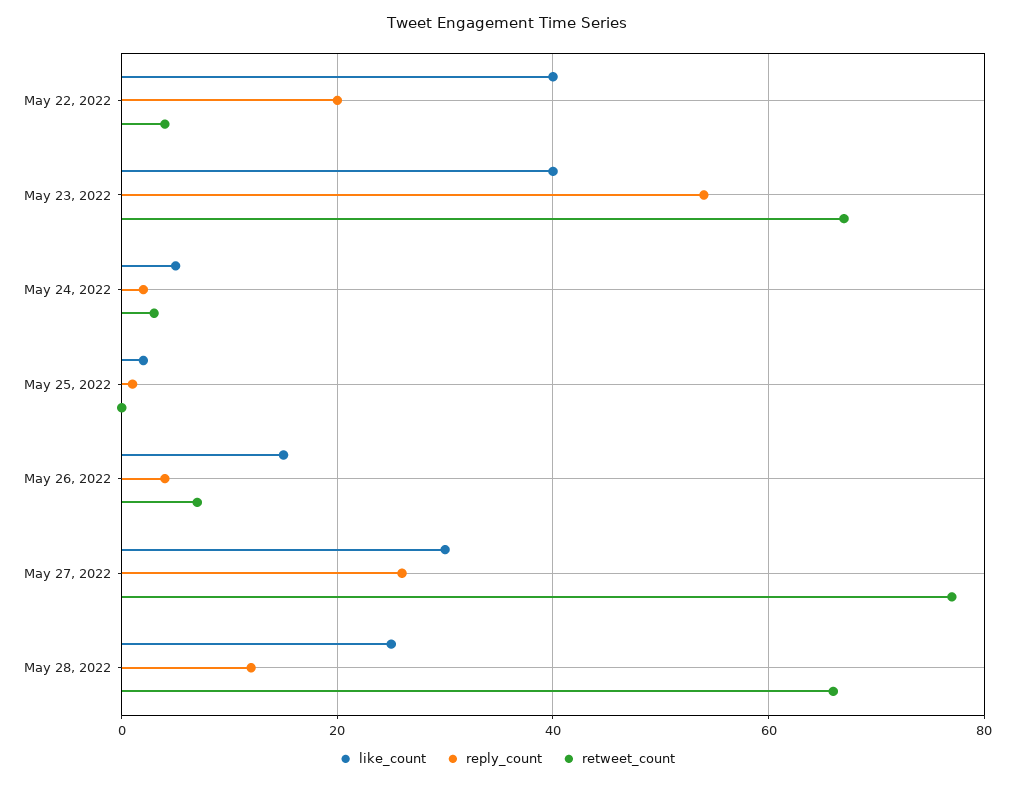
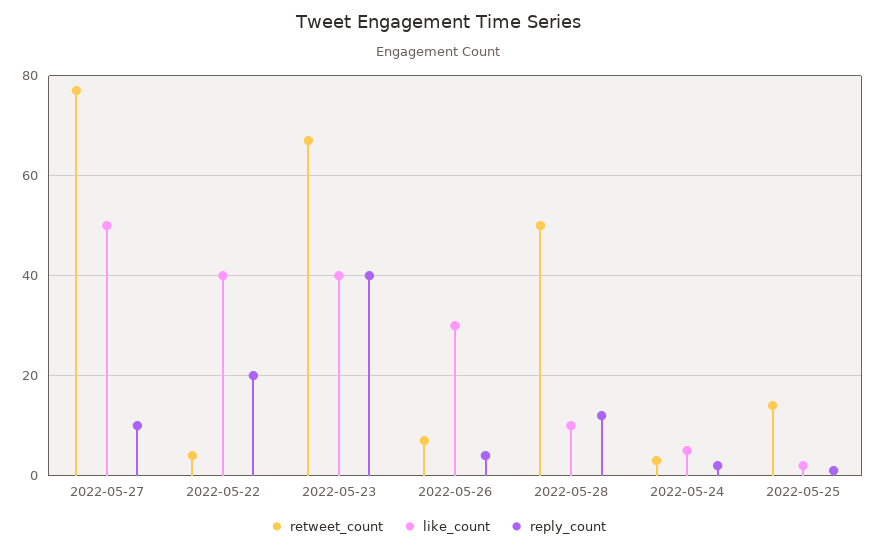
reply_count, May 23, 2022: 55 -> 40
retweet_count, May 25, 2022: 0 -> 15
like_count, May 26, 2022: 15 -> 30
like_count, May 27, 2022: 30 -> 50
reply_count, May 27, 2022: 25 -> 10
like_count, May 28, 2022: 25 -> 10
retweet_count, May 28, 2022: 65 -> 50

